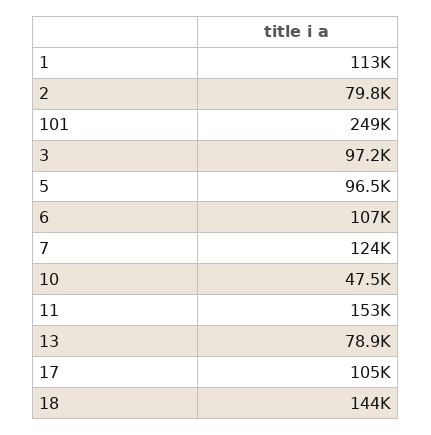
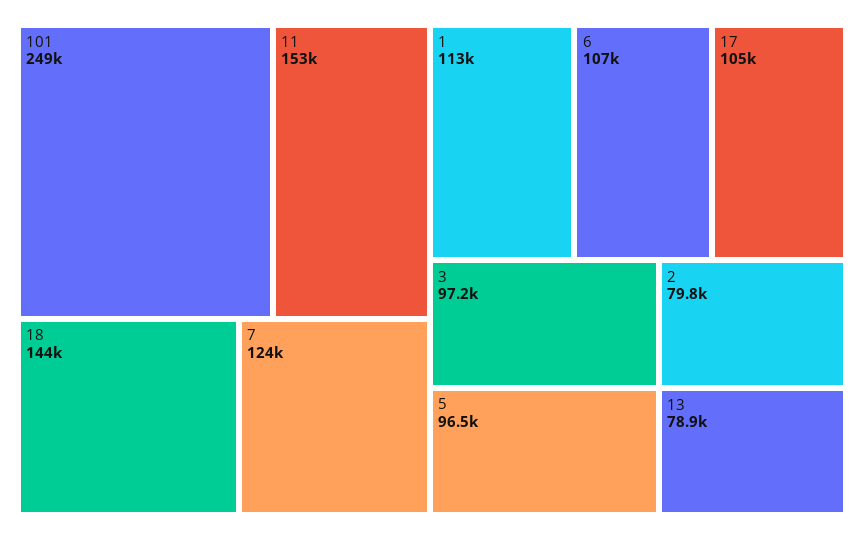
10: 47500 -> none

